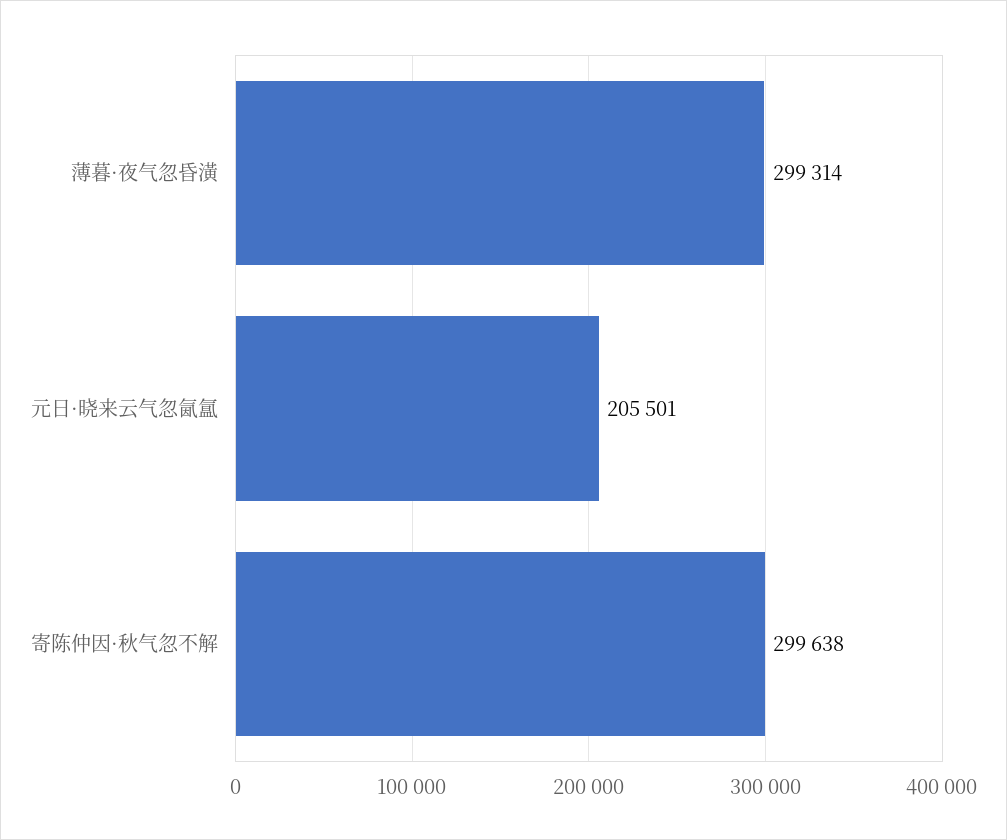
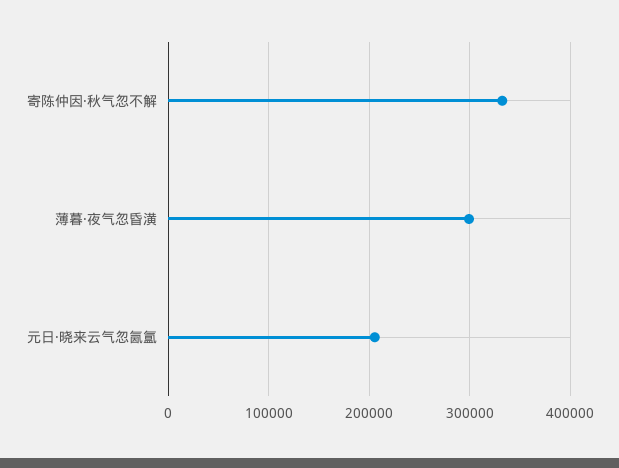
寄陈仲因·秋气忽不解: 299638 -> 330000

